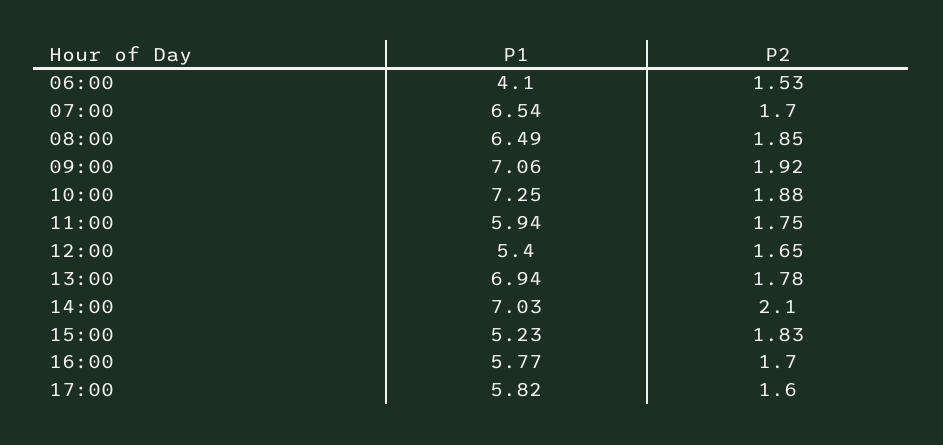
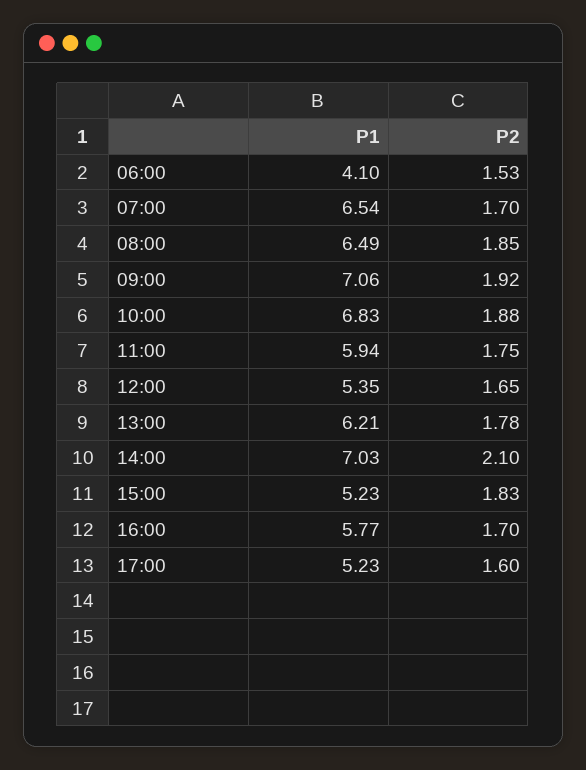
P1, 10:00: 7.25 -> 6.83
P1, 12:00: 5.4 -> 5.35
P1, 13:00: 6.94 -> 6.21
P1, 17:00: 5.82 -> 5.23

